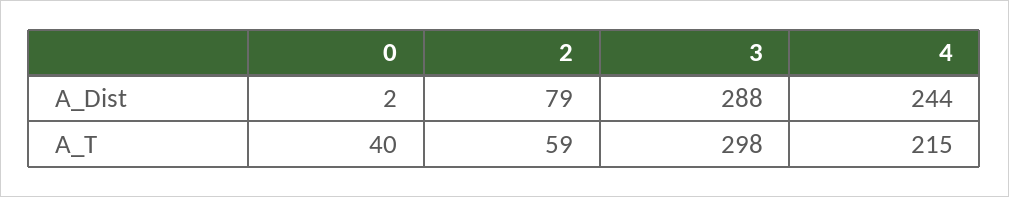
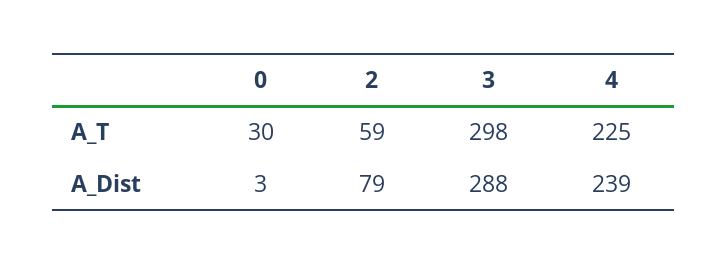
0, A_Dist: 2 -> 3
4, A_Dist: 244 -> 239
0, A_T: 40 -> 30
4, A_T: 215 -> 225

